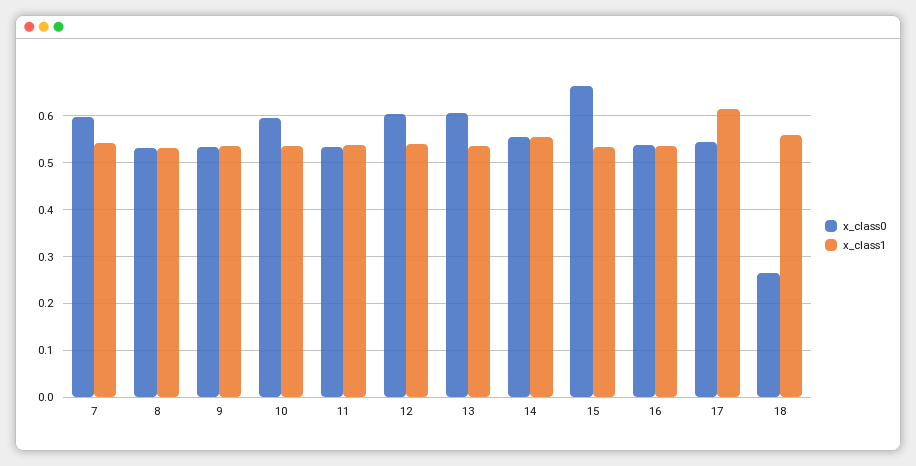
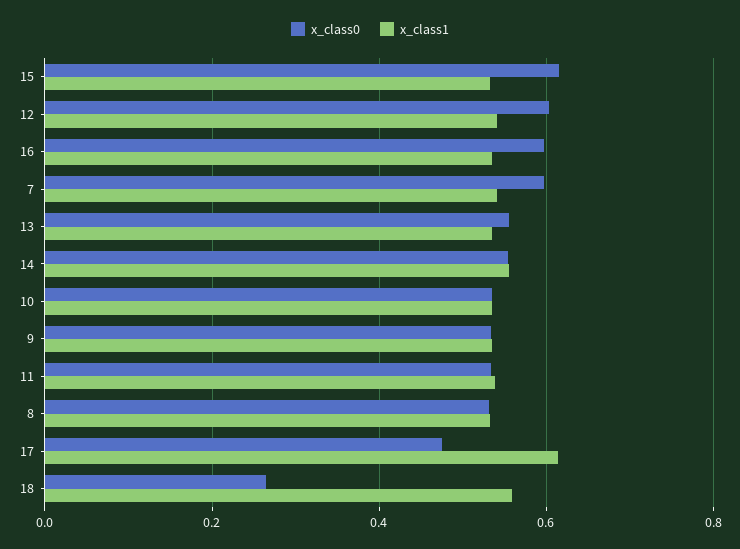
x_class0, 10: 0.6 -> 0.54
x_class0, 13: 0.6 -> 0.56
x_class0, 15: 0.66 -> 0.62
x_class0, 16: 0.54 -> 0.6
x_class0, 17: 0.54 -> 0.48

